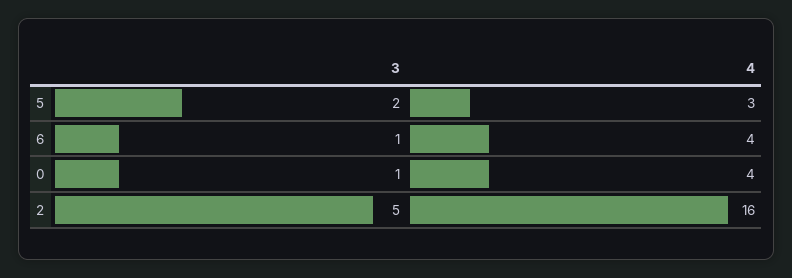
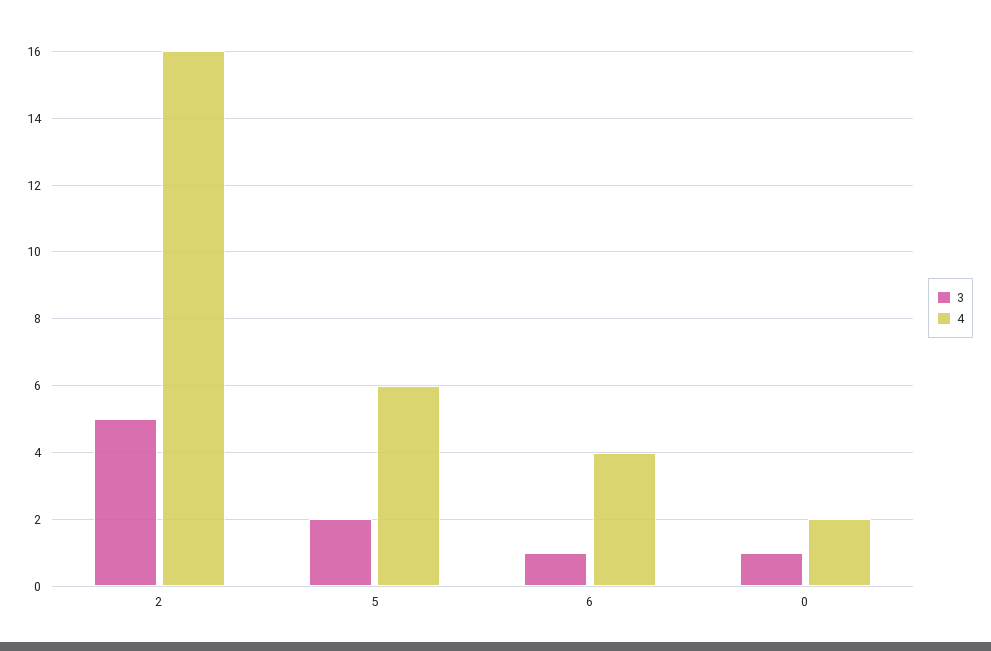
4, 5: 3 -> 6
4, 0: 4 -> 2

